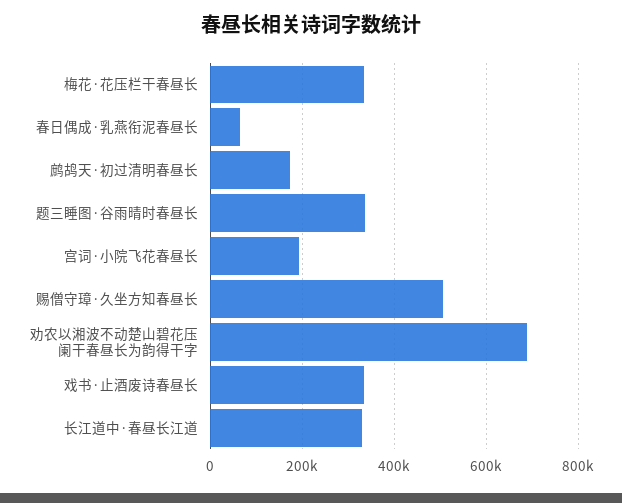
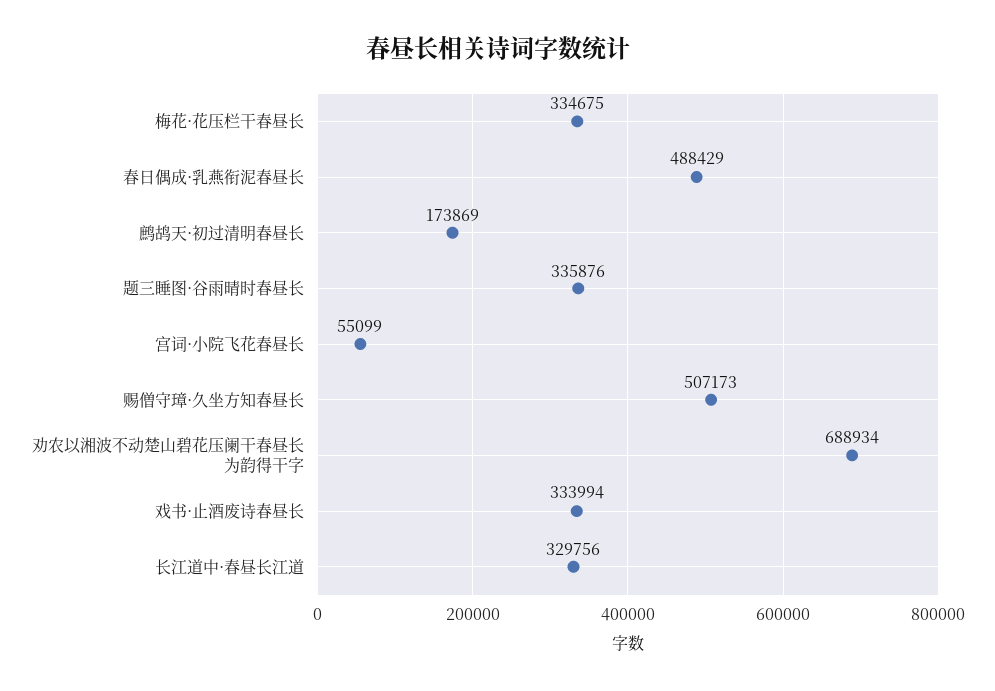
春日偶成·乳燕衔泥春昼长: 60000 -> 488429
宫词·小院飞花春昼长: 200000 -> 55099

